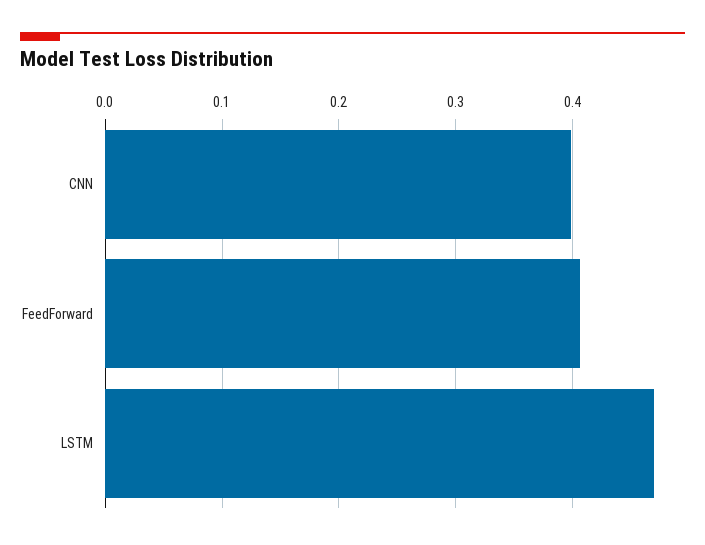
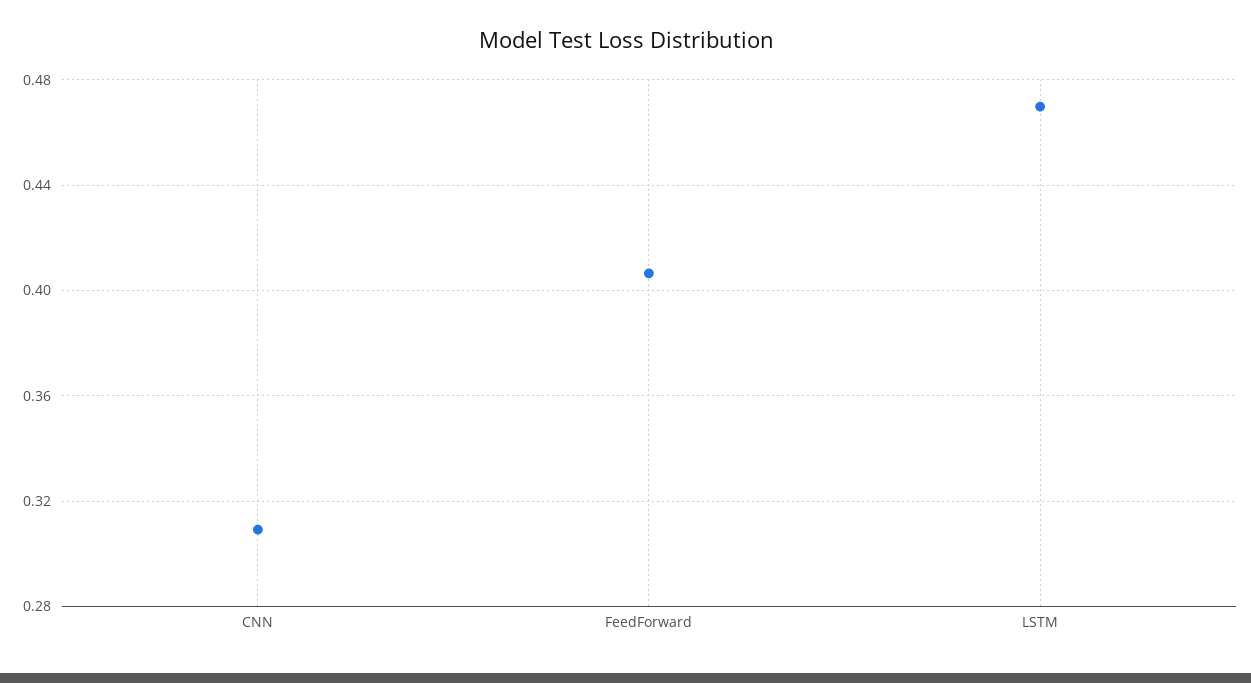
CNN: 0.4 -> 0.31

